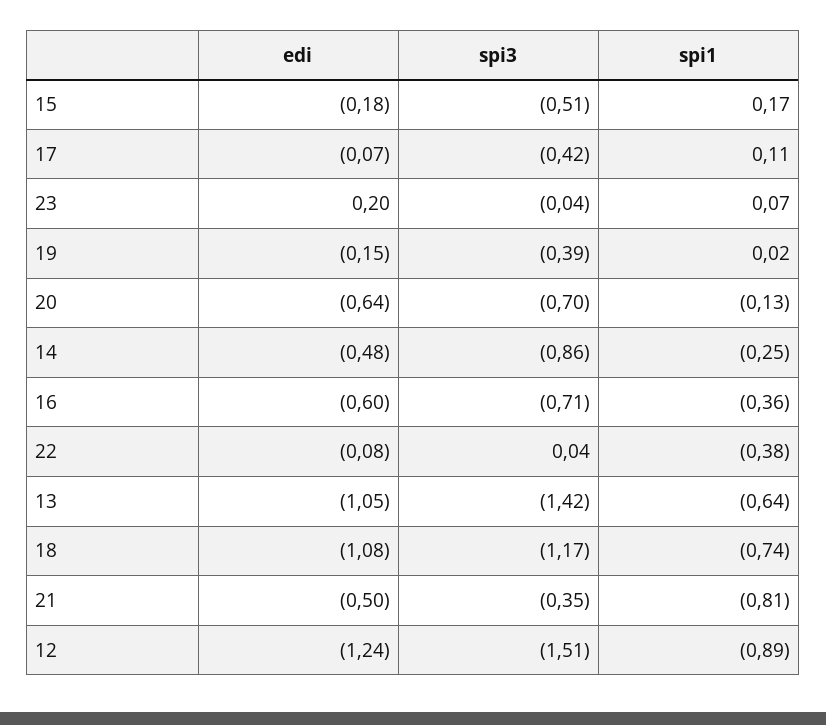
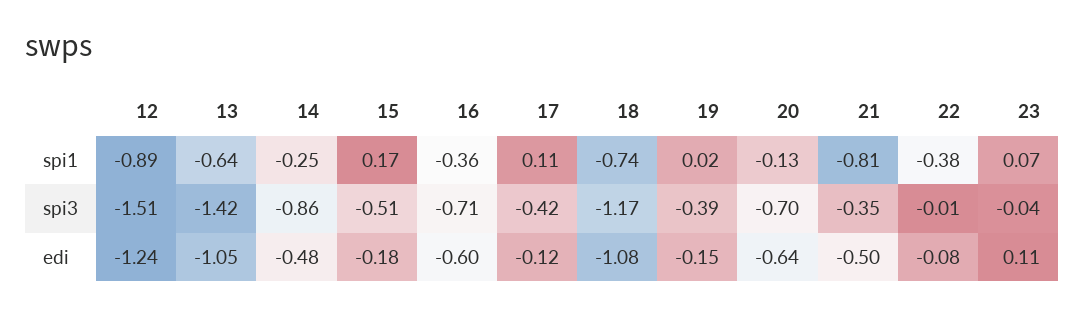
edi, 17: -0.07 -> -0.12
edi, 23: 0.2 -> 0.11
spi3, 22: 0.04 -> -0.01

